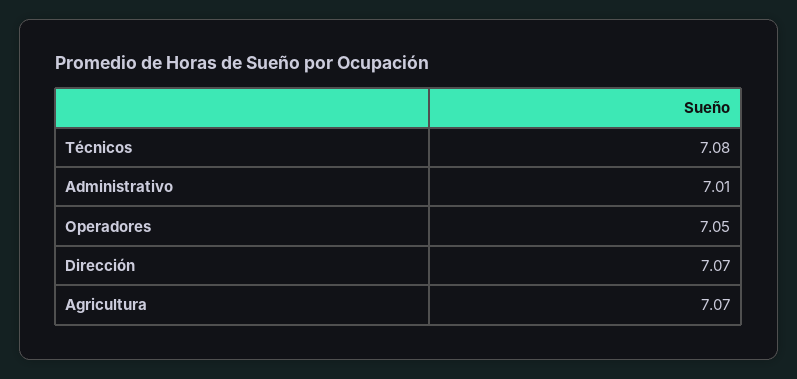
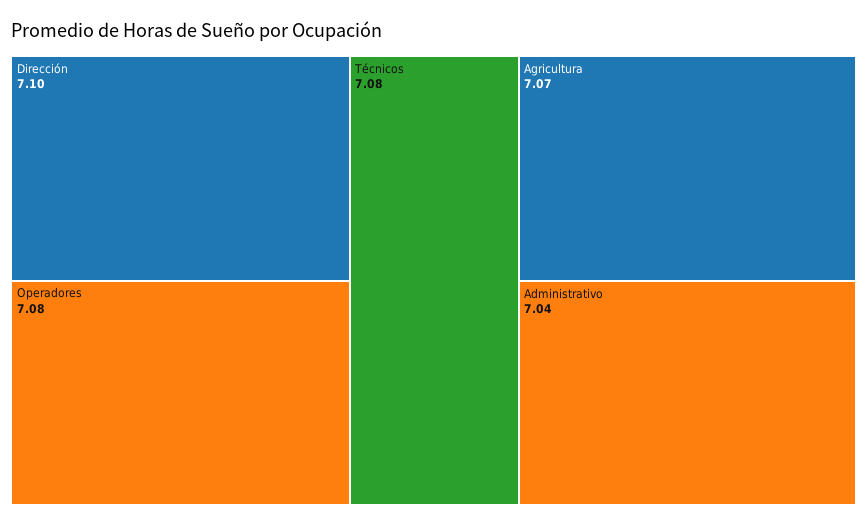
Administrativo: 7.01 -> 7.04
Operadores: 7.05 -> 7.08
Dirección: 7.07 -> 7.1

